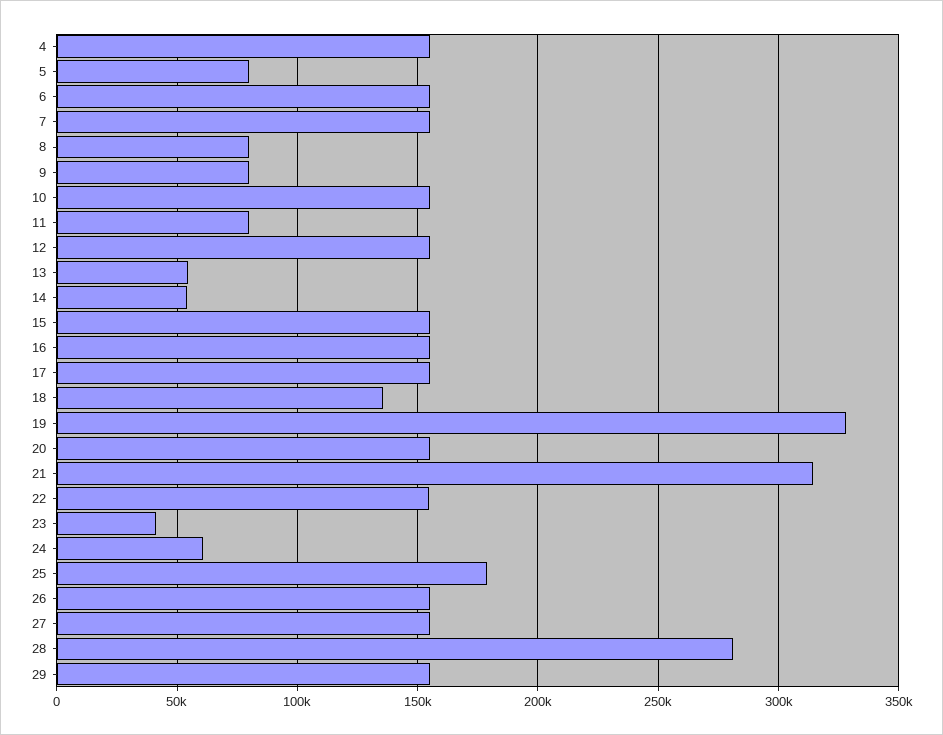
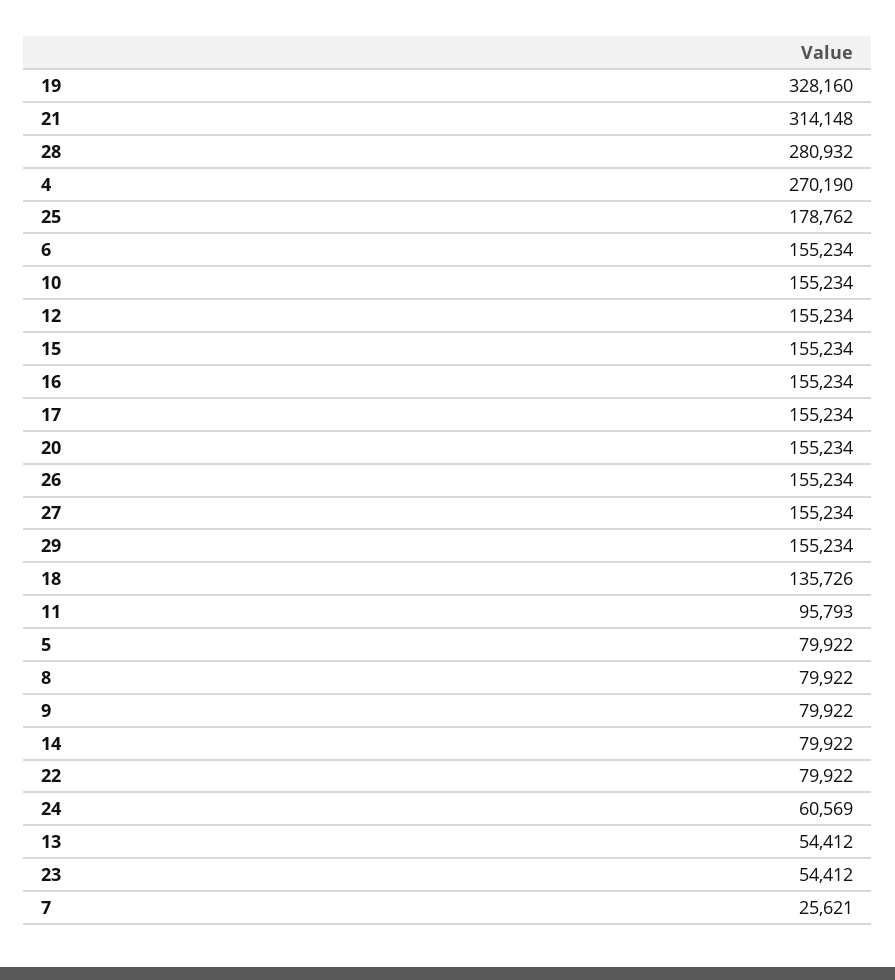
4: 155000 -> 270190
7: 155000 -> 25621
11: 80000 -> 95793
14: 55000 -> 79922
22: 155000 -> 79922
23: 40000 -> 54412

